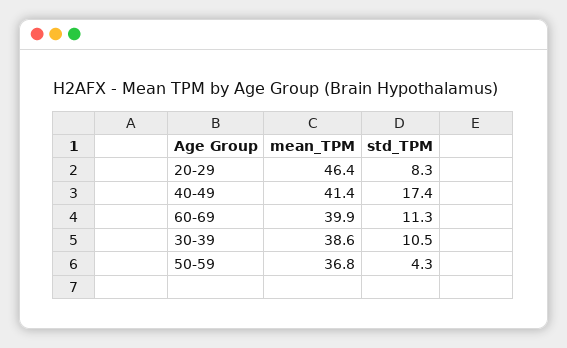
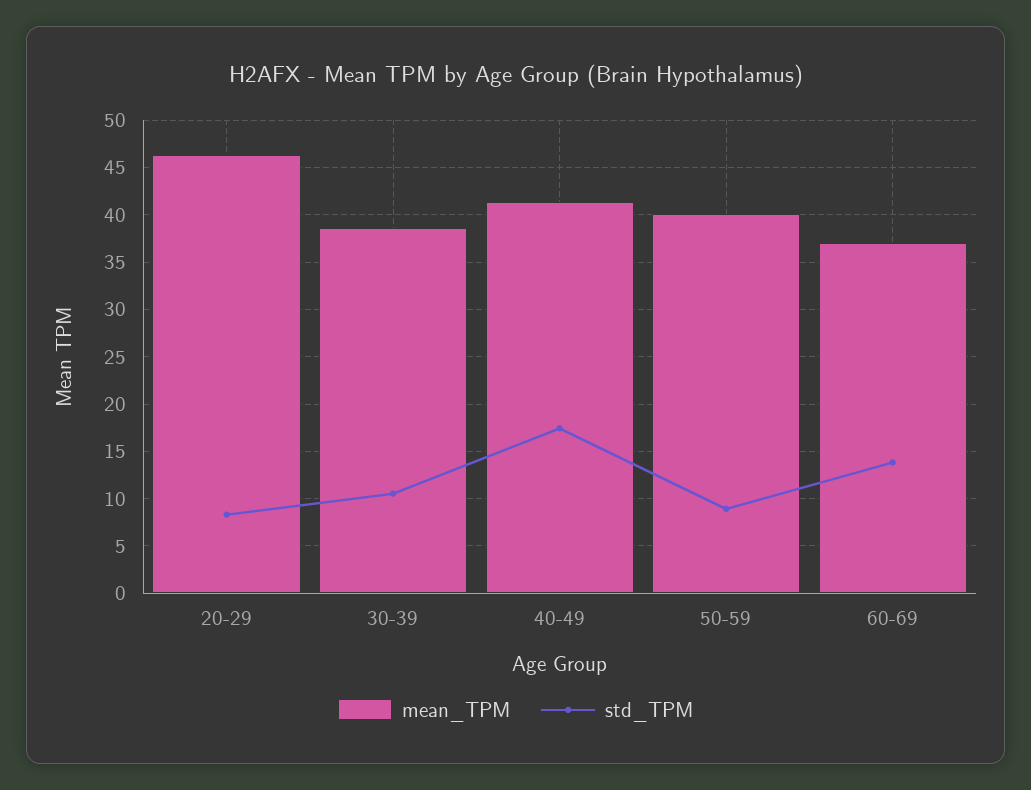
mean_TPM, 60-69: 39.9 -> 37
std_TPM, 60-69: 11.3 -> 14
mean_TPM, 50-59: 36.8 -> 40
std_TPM, 50-59: 4.3 -> 9

